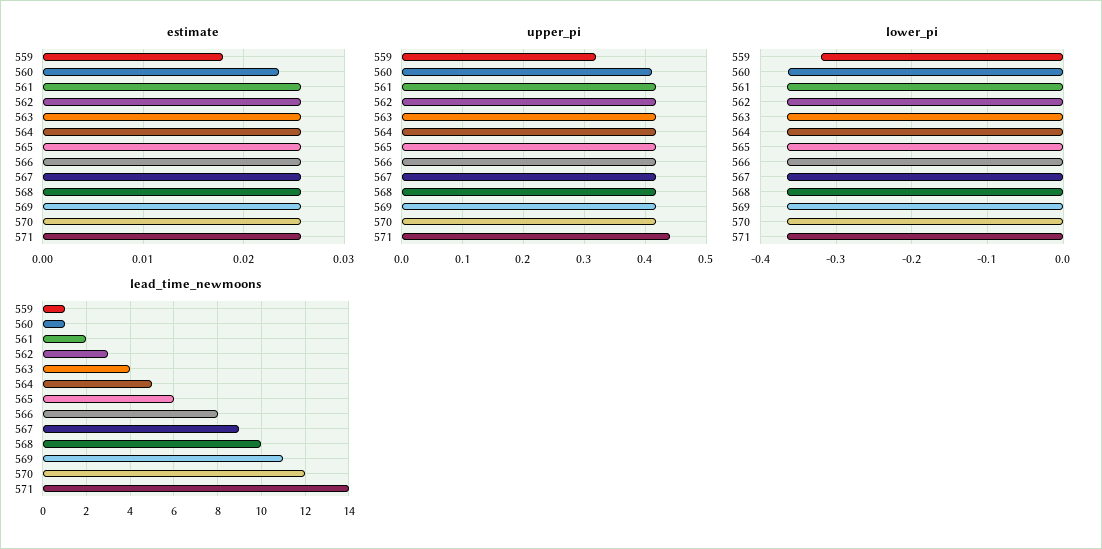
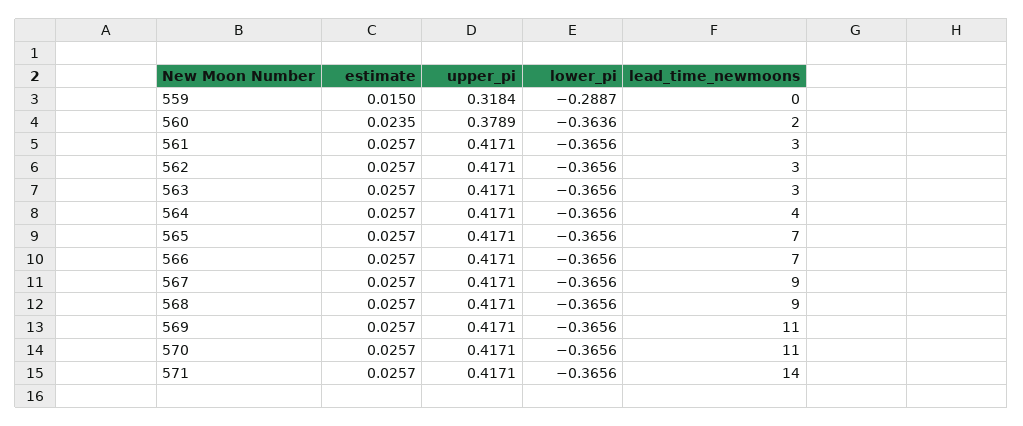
estimate, 559: 0.018 -> 0.015
upper_pi, 560: 0.41 -> 0.3789
upper_pi, 571: 0.44 -> 0.4171
lower_pi, 559: -0.32 -> -0.2887
lead_time_newmoons, 559: 1 -> 0
lead_time_newmoons, 560: 1 -> 2
lead_time_newmoons, 561: 2 -> 3
lead_time_newmoons, 563: 4 -> 3
lead_time_newmoons, 564: 5 -> 4
lead_time_newmoons, 565: 6 -> 7
lead_time_newmoons, 566: 8 -> 7
lead_time_newmoons, 568: 10 -> 9
lead_time_newmoons, 570: 12 -> 11

